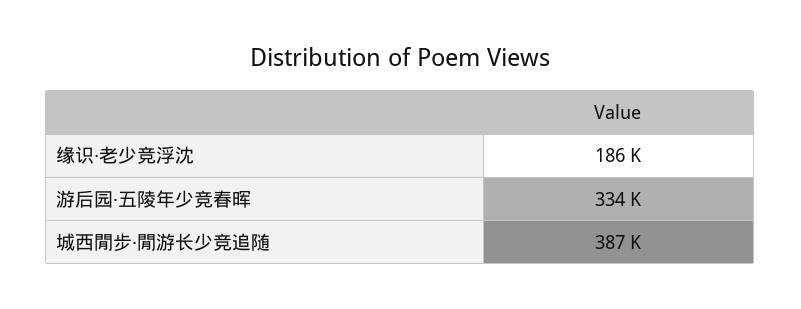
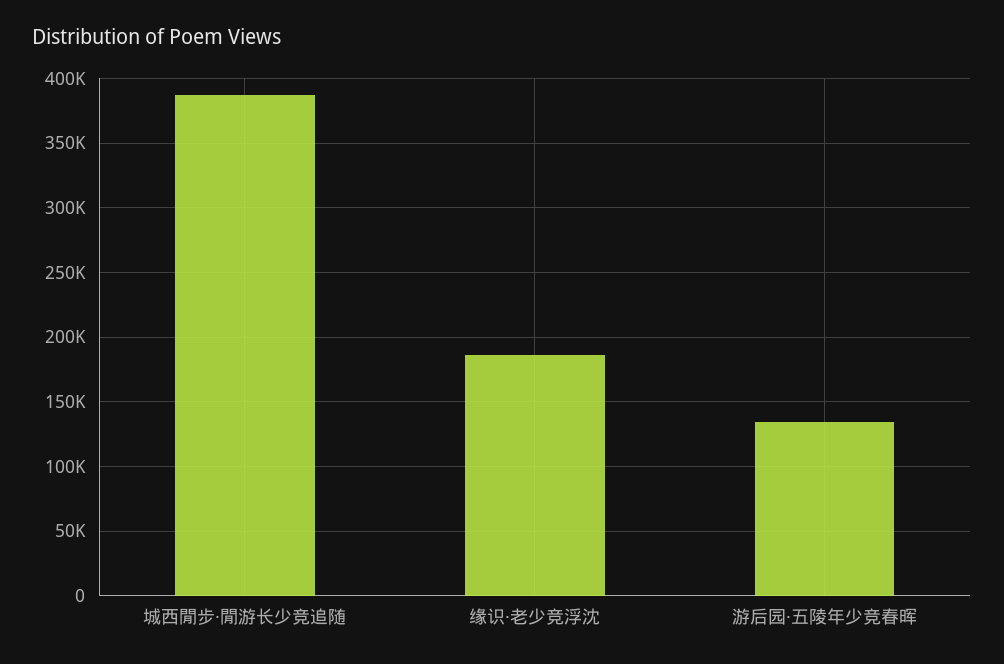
游后园·五陵年少竞春晖: 334000 -> 135000

